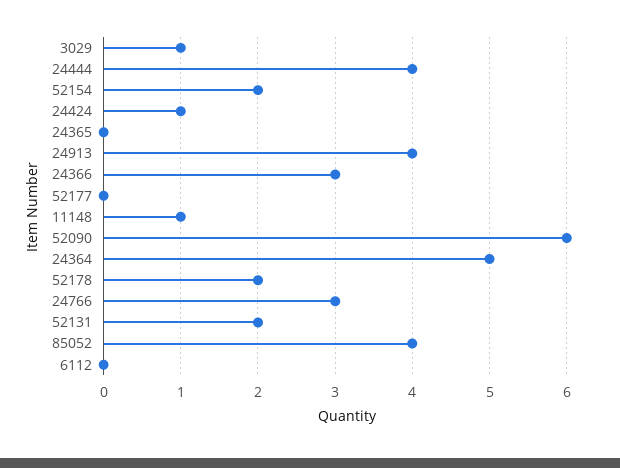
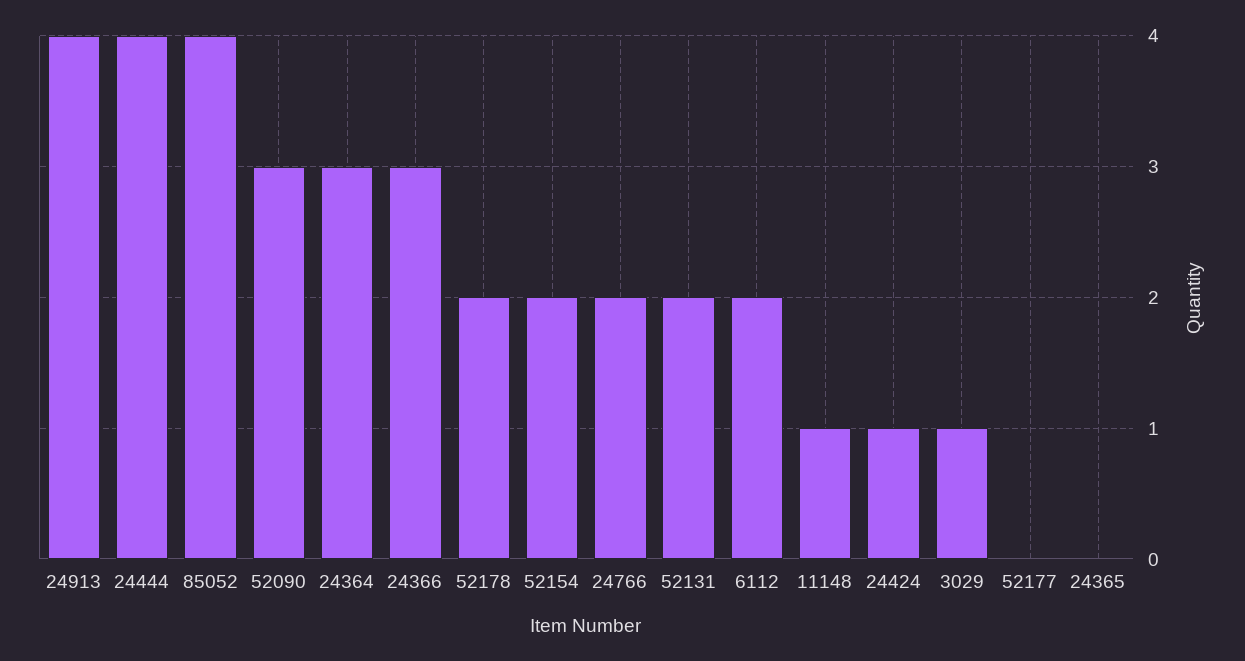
52090: 6 -> 3
24364: 5 -> 3
24766: 3 -> 2
6112: 0 -> 2

